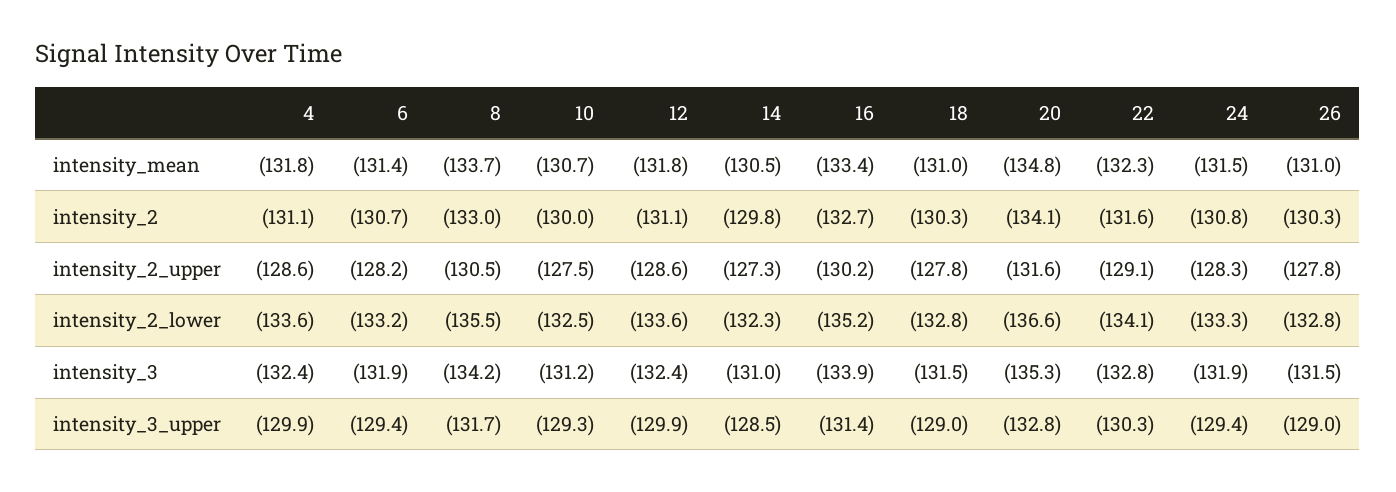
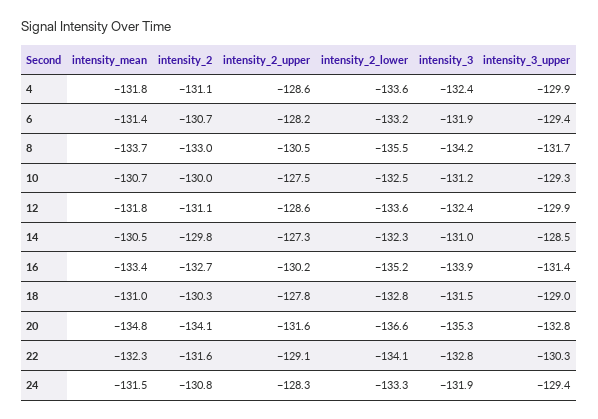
26, intensity_mean: -131 -> none
26, intensity_2: -130.3 -> none
26, intensity_2_upper: -127.8 -> none
26, intensity_2_lower: -132.8 -> none
26, intensity_3: -131.5 -> none
26, intensity_3_upper: -129 -> none

